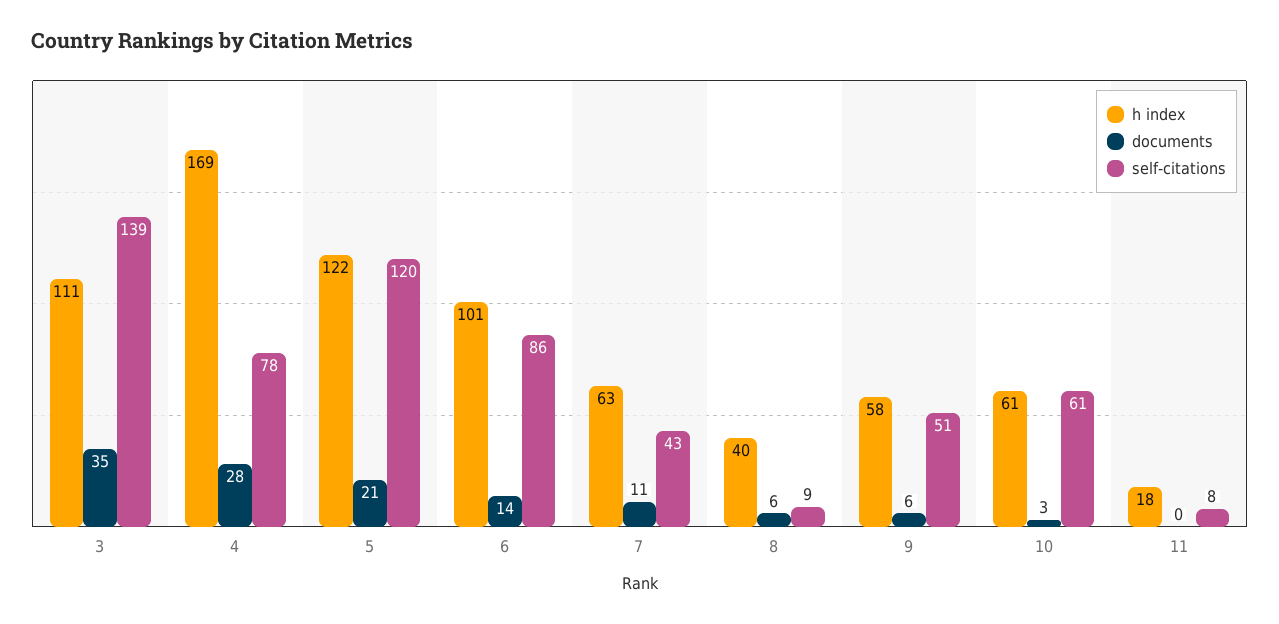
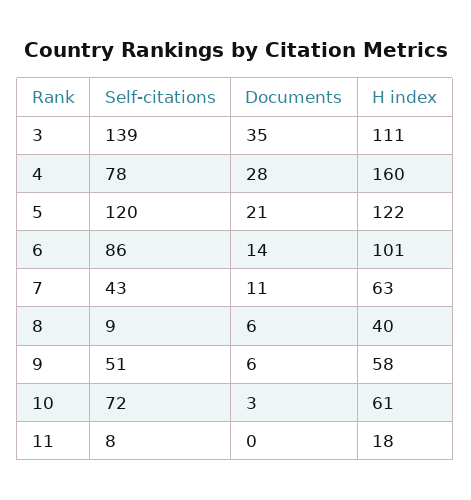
h index, 4: 169 -> 160
self-citations, 10: 61 -> 72

